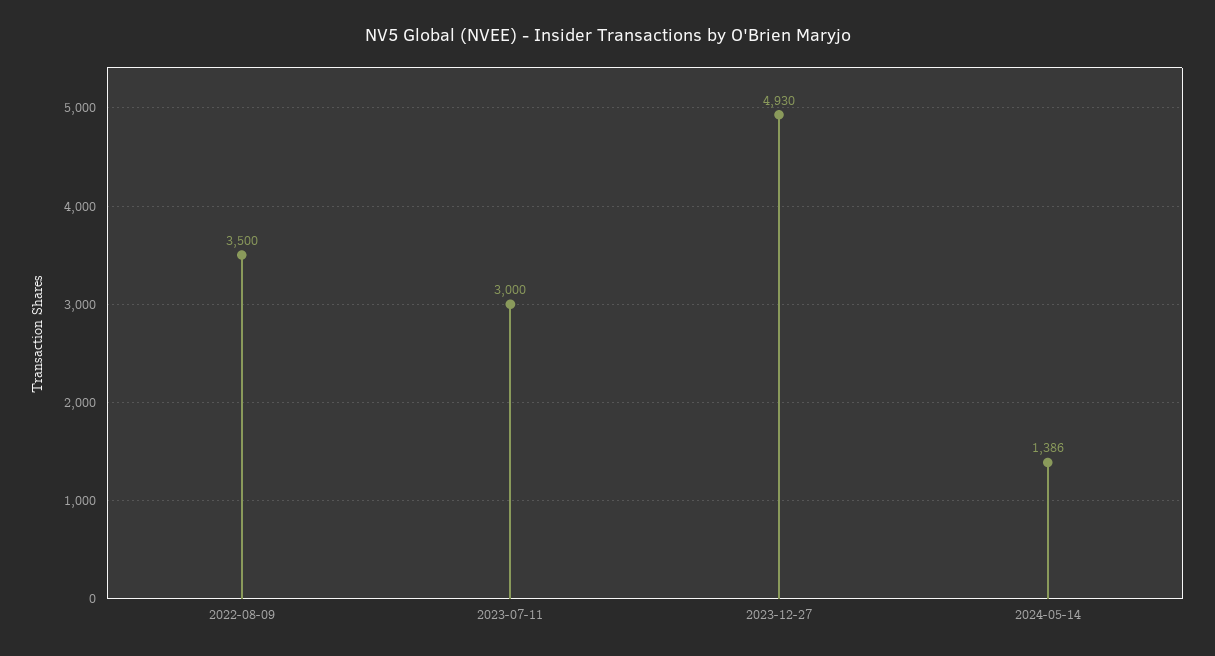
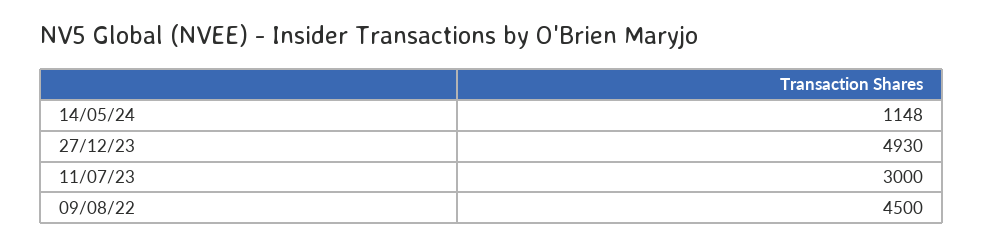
2022-08-09: 3500 -> 4500
2024-05-14: 1386 -> 1148

